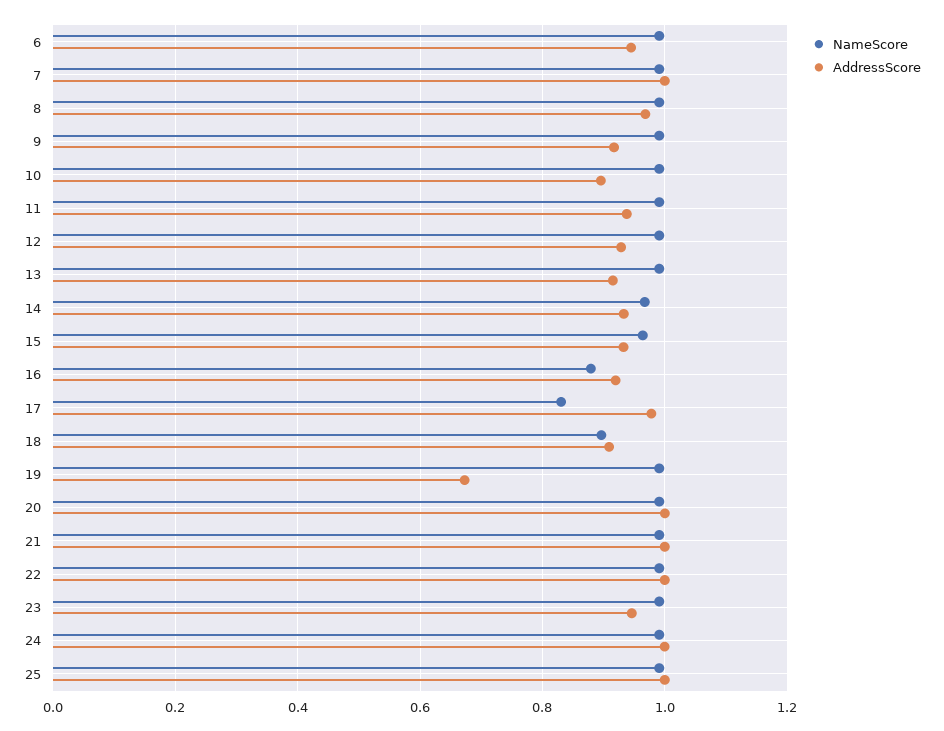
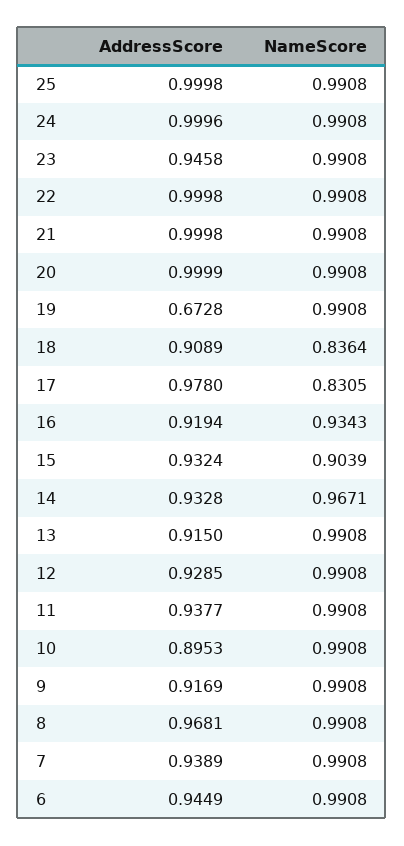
AddressScore, 7: 1 -> 0.9389
NameScore, 15: 0.96 -> 0.9039
NameScore, 16: 0.88 -> 0.9343
NameScore, 18: 0.9 -> 0.8364

